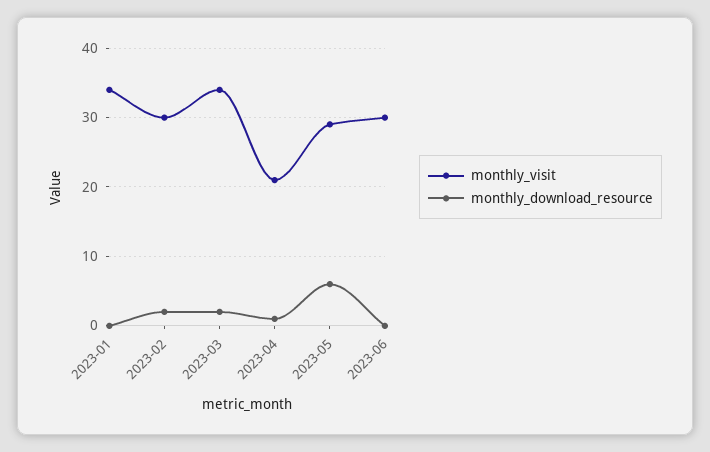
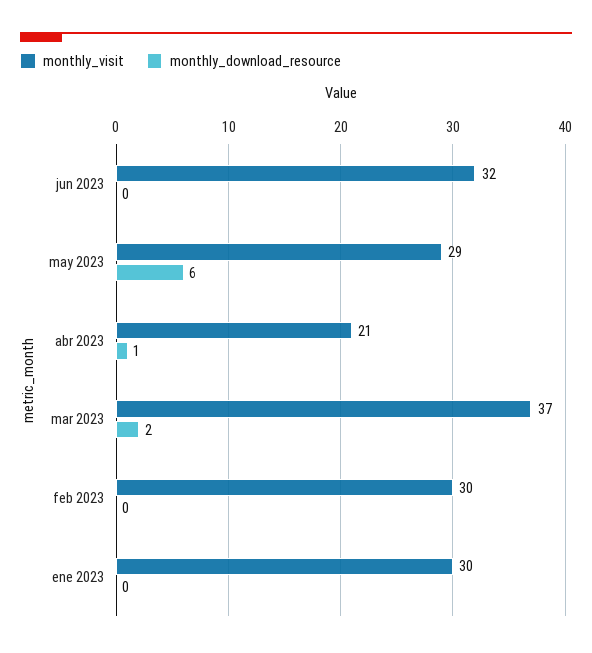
monthly_visit, 2023-01: 34 -> 30
monthly_download_resource, 2023-02: 2 -> 0
monthly_visit, 2023-03: 34 -> 37
monthly_visit, 2023-06: 30 -> 32

